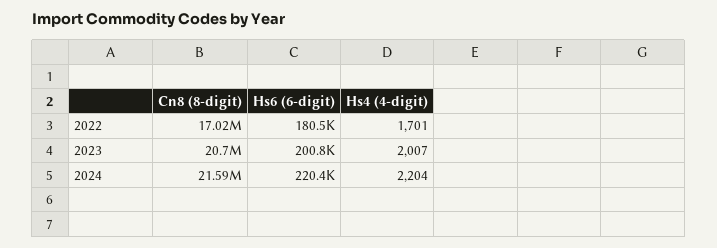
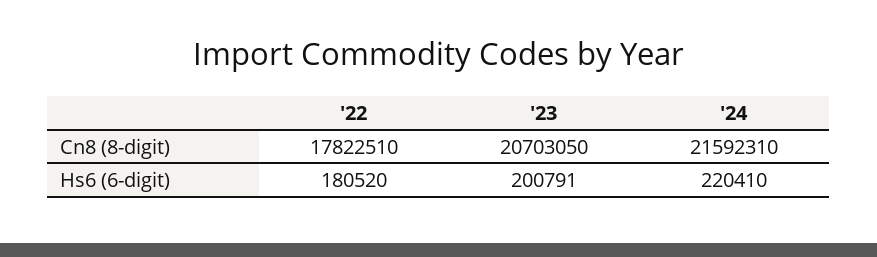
Cn8 (8-digit), 2022: 17020000 -> 17822510
Hs4 (4-digit), 2022: 1701 -> none
Hs4 (4-digit), 2023: 2007 -> none
Hs4 (4-digit), 2024: 2204 -> none

